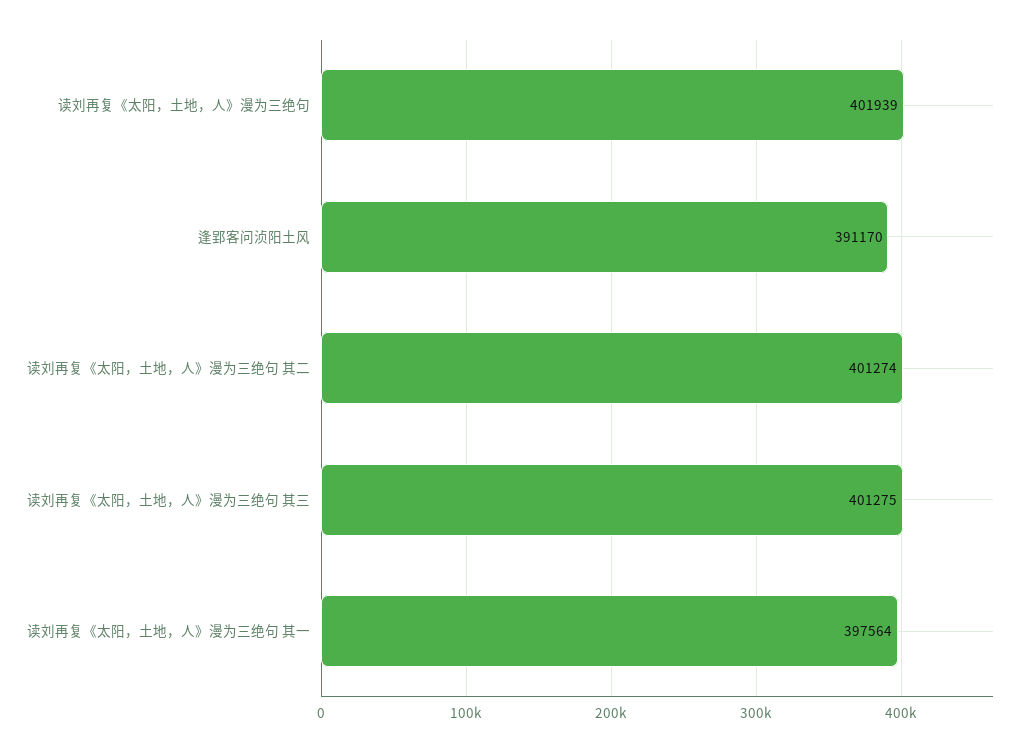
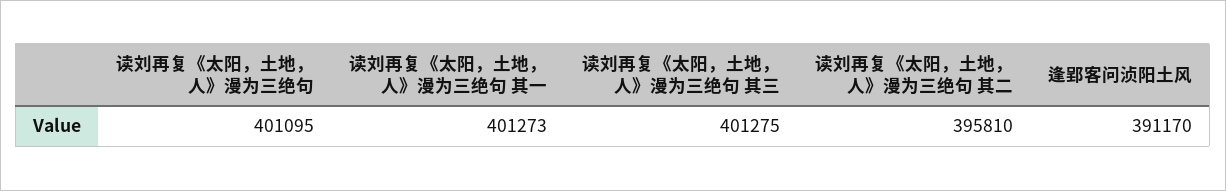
读刘再复《太阳，土地，人》漫为三绝句: 401939 -> 401095
读刘再复《太阳，土地，人》漫为三绝句 其二: 401274 -> 395810
读刘再复《太阳，土地，人》漫为三绝句 其一: 397564 -> 401273

